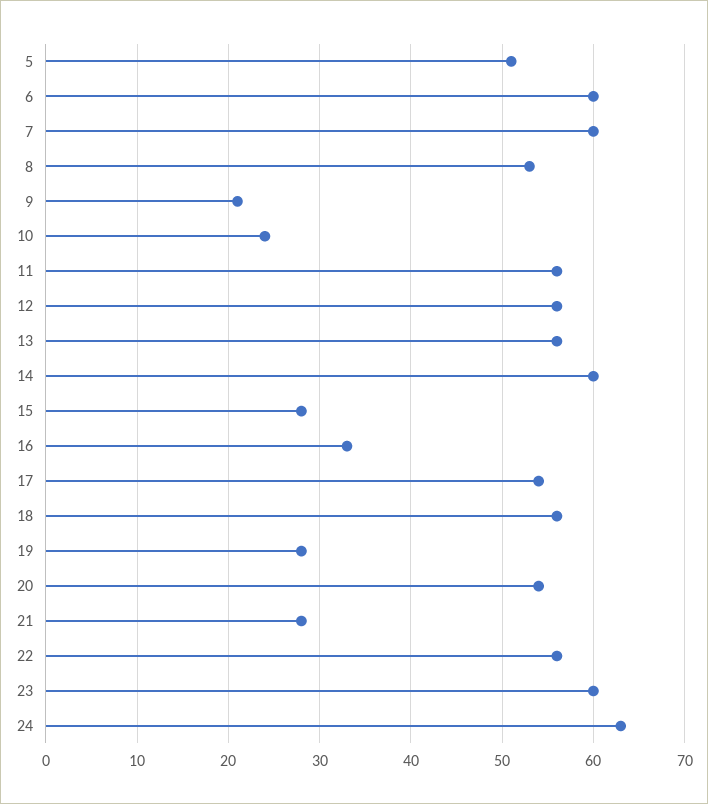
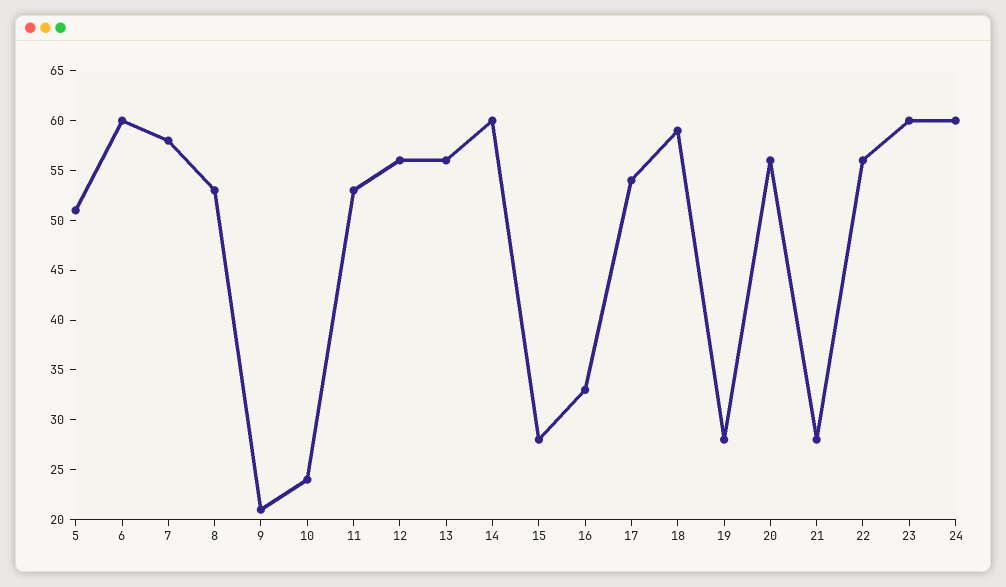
7: 60 -> 58
11: 56 -> 53
18: 56 -> 59
20: 54 -> 56
24: 63 -> 60

